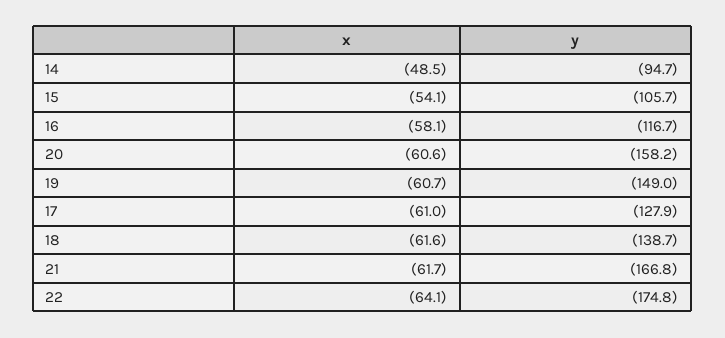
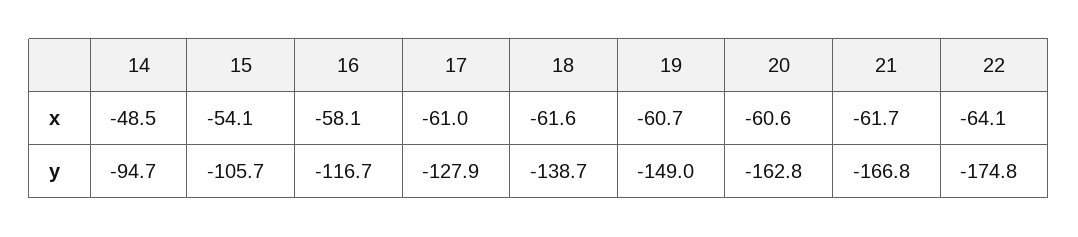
y, 20: -158.2 -> -162.8

